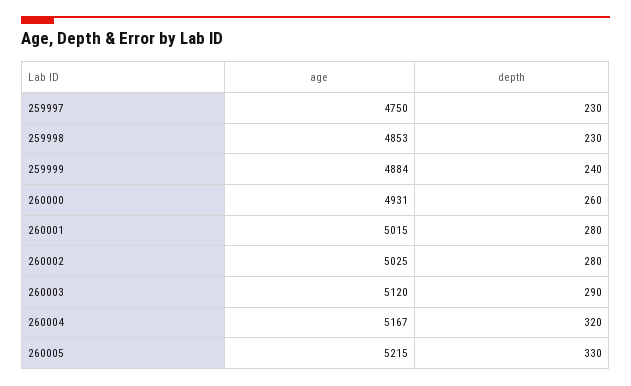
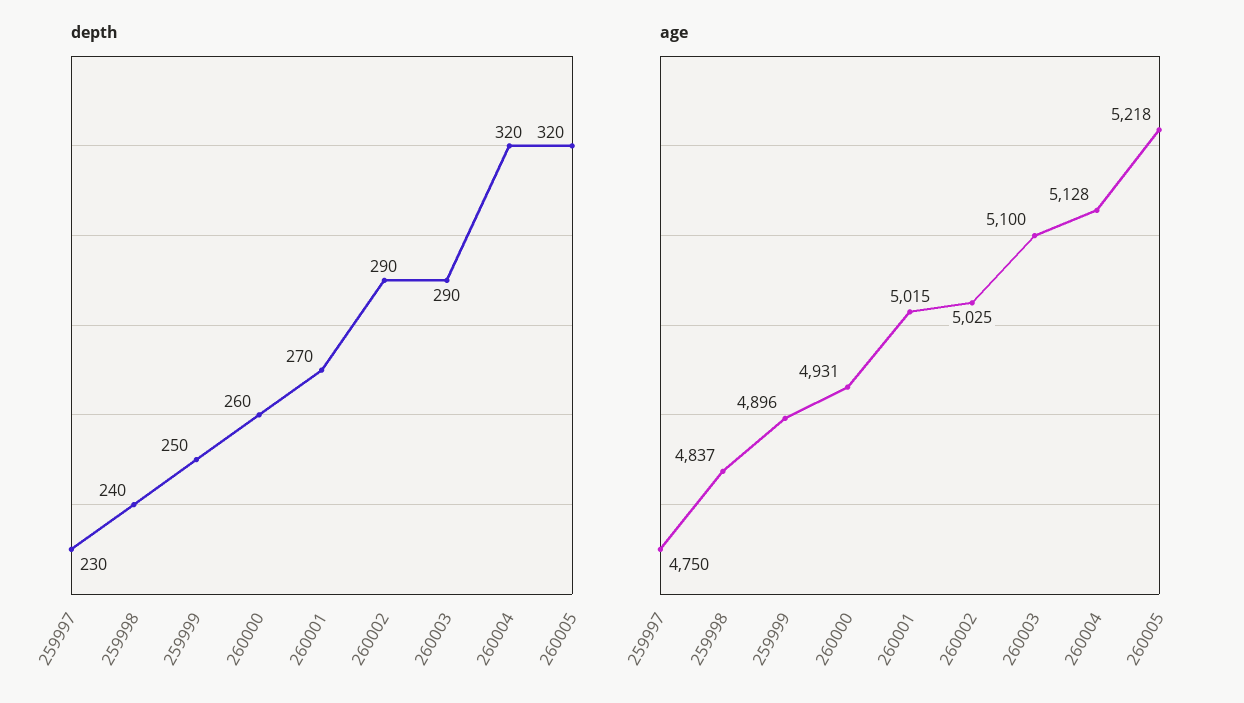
age, 259998: 4853 -> 4837
depth, 259998: 230 -> 240
age, 259999: 4884 -> 4896
depth, 259999: 240 -> 250
depth, 260001: 280 -> 270
depth, 260002: 280 -> 290
age, 260003: 5120 -> 5100
age, 260004: 5167 -> 5128
age, 260005: 5215 -> 5218
depth, 260005: 330 -> 320

